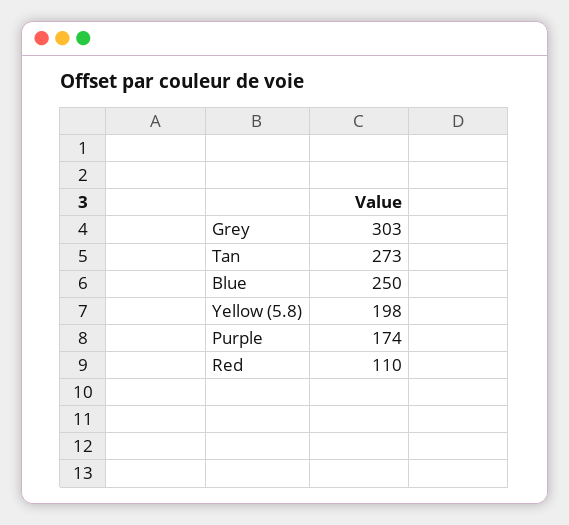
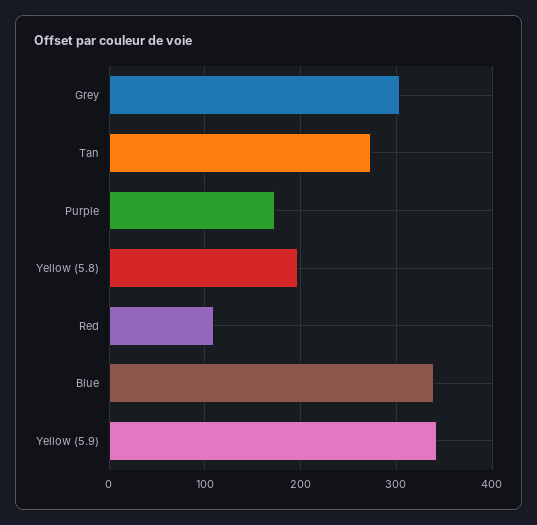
Blue: 250 -> 340
Yellow (5.9): none -> 340

